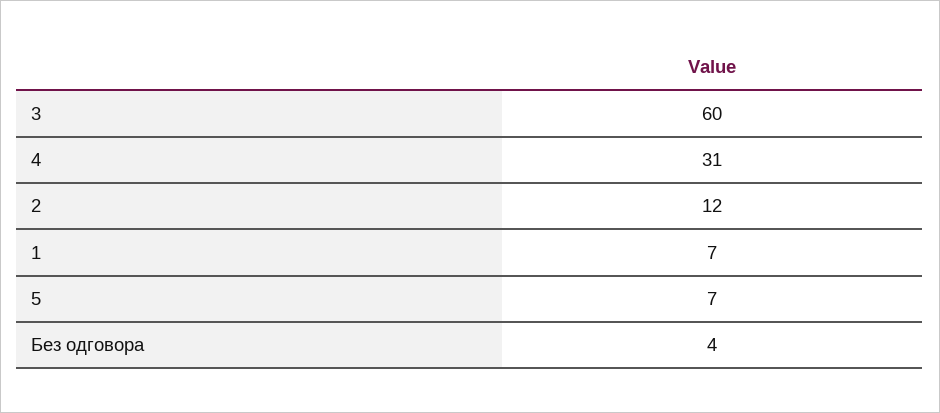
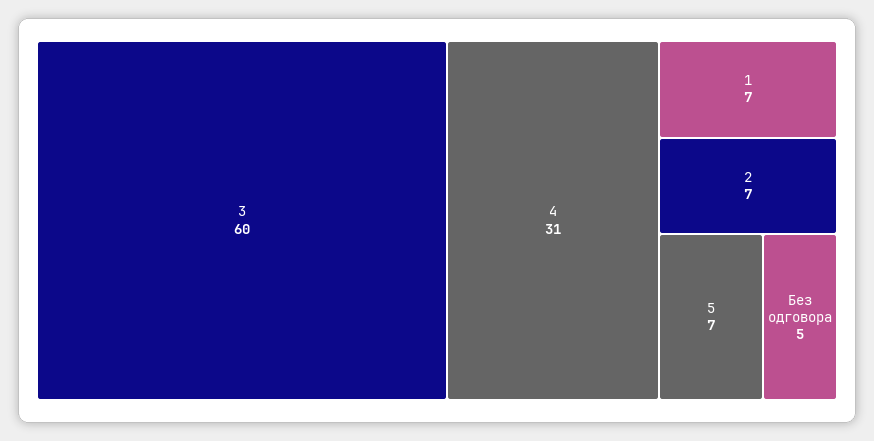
2: 12 -> 7
Без одговора: 4 -> 5

